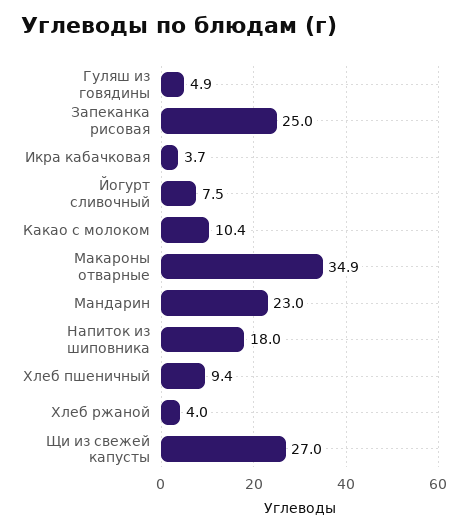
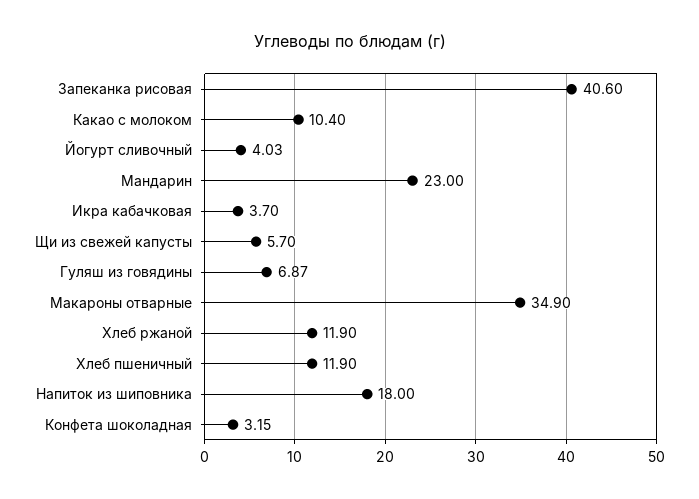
Гуляш из говядины: 4.9 -> 6.87
Запеканка рисовая: 25 -> 40.6
Йогурт сливочный: 7.5 -> 4.03
Хлеб пшеничный: 9.4 -> 11.9
Хлеб ржаной: 4 -> 11.9
Щи из свежей капусты: 27 -> 5.7
Конфета шоколадная: none -> 3.15

